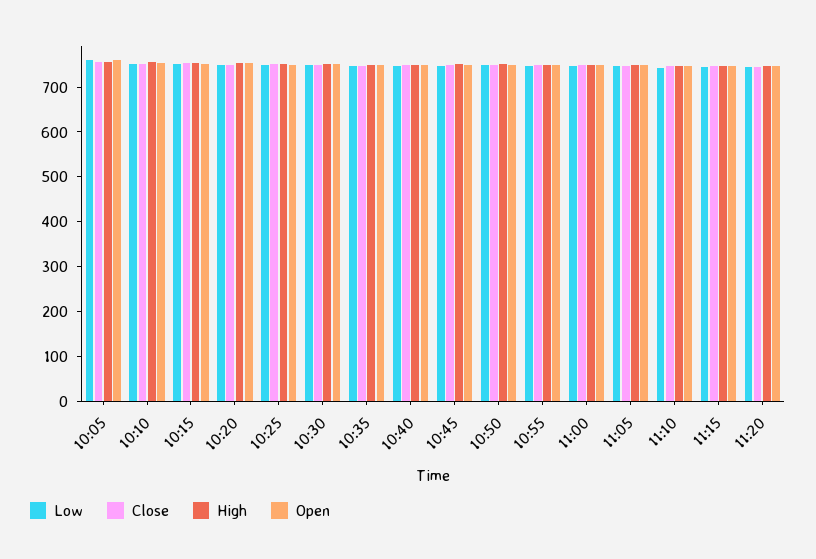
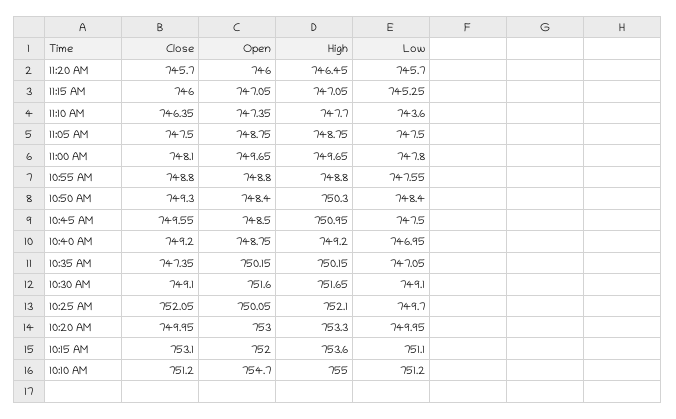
Low, 10:05: 760 -> none
Close, 10:05: 760 -> none
High, 10:05: 760 -> none
Open, 10:05: 760 -> none

